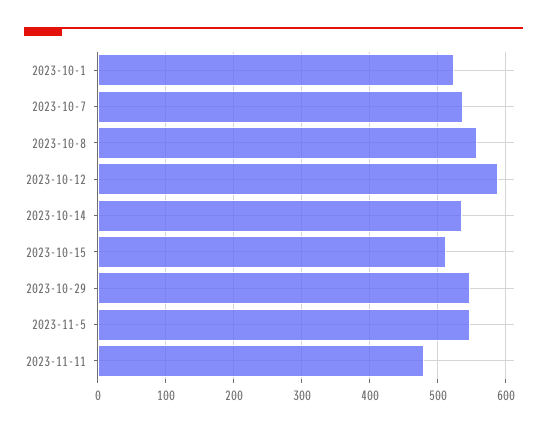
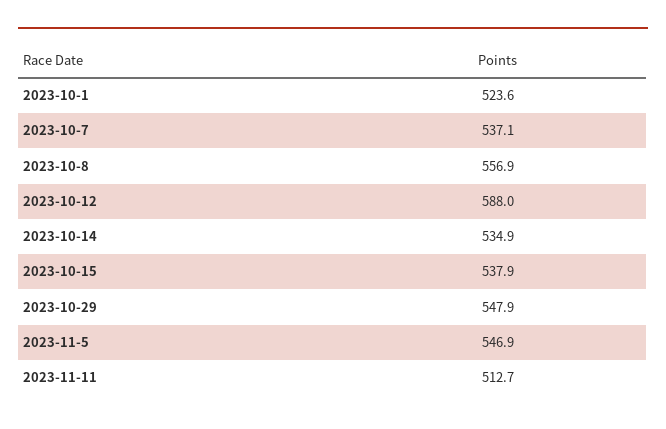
2023-10-15: 510 -> 537.9
2023-11-11: 480 -> 512.7

